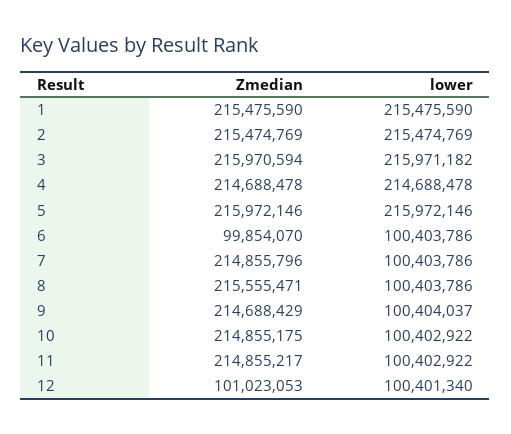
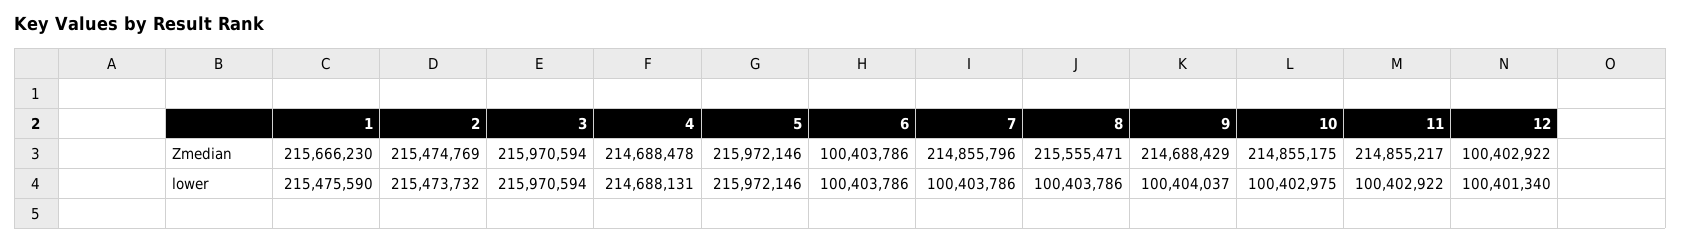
Zmedian, 1: 215475590 -> 215666230
lower, 2: 215474769 -> 215473732
lower, 3: 215971182 -> 215970594
lower, 4: 214688478 -> 214688131
Zmedian, 6: 99854070 -> 100403786
lower, 10: 100402922 -> 100402975
Zmedian, 12: 101023053 -> 100402922

